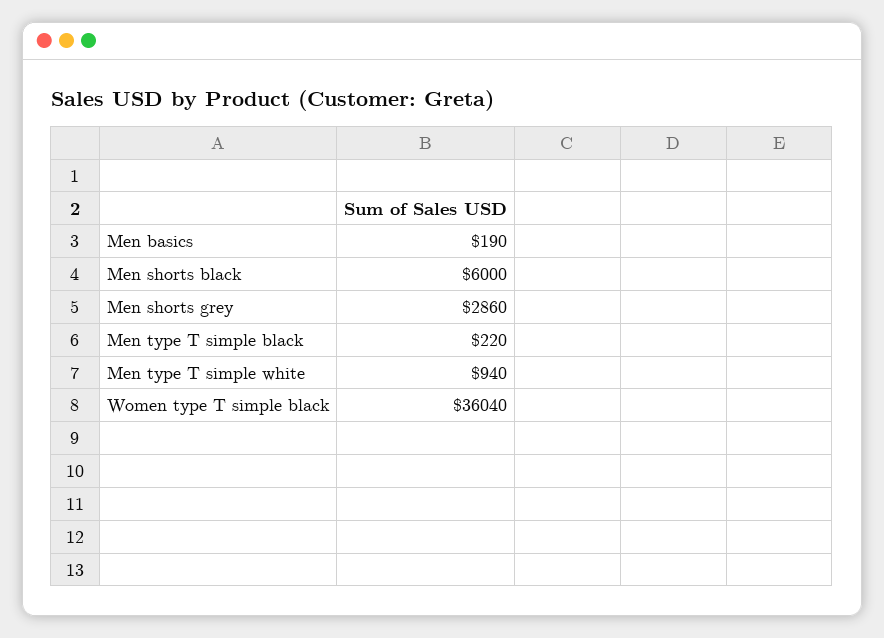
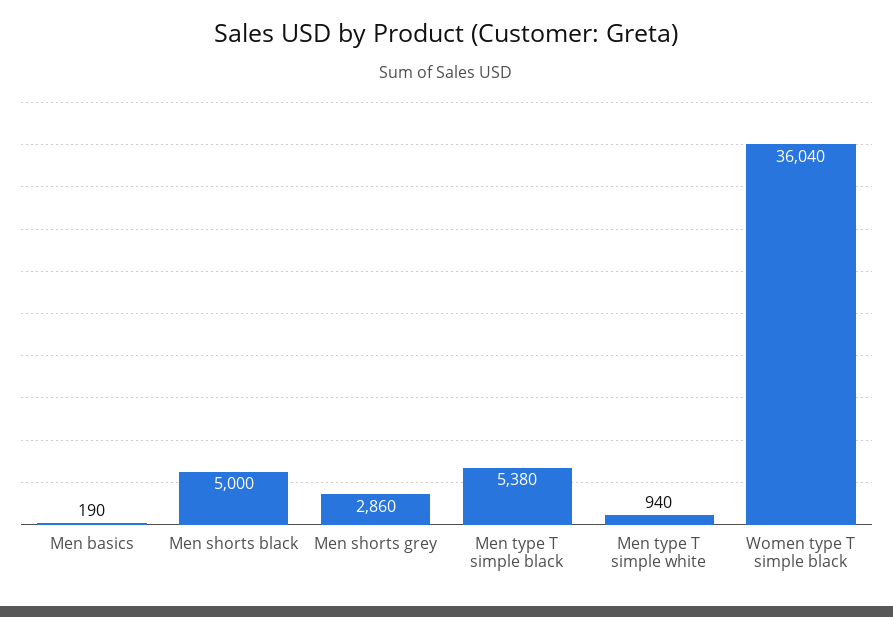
Men shorts black: 6000 -> 5000
Men type T simple black: 220 -> 5380

